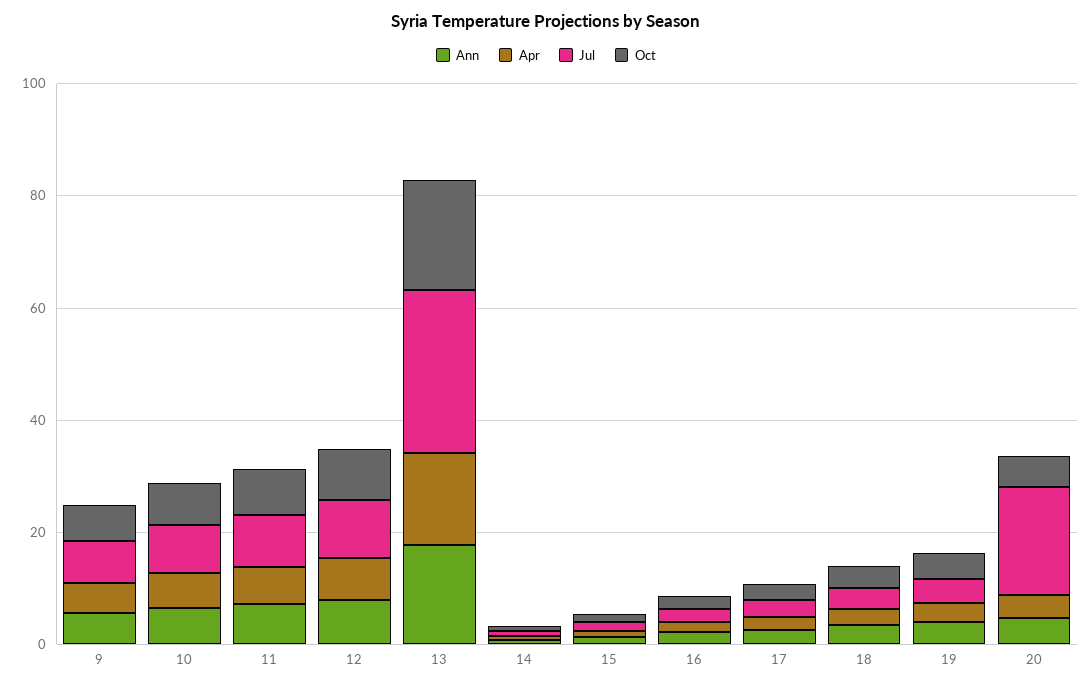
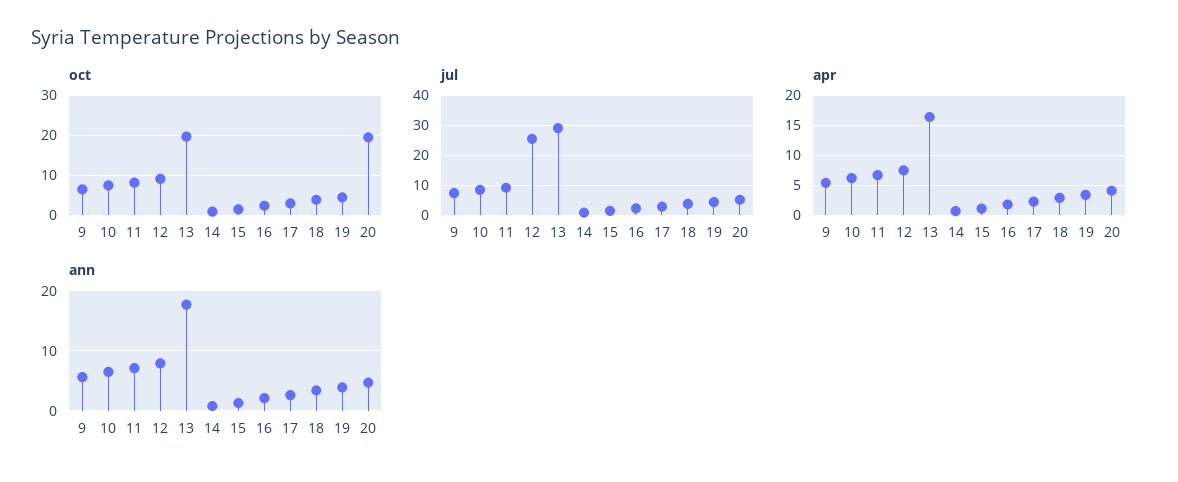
Jul, 12: 10 -> 25
Jul, 20: 20 -> 5
Oct, 20: 5 -> 20

